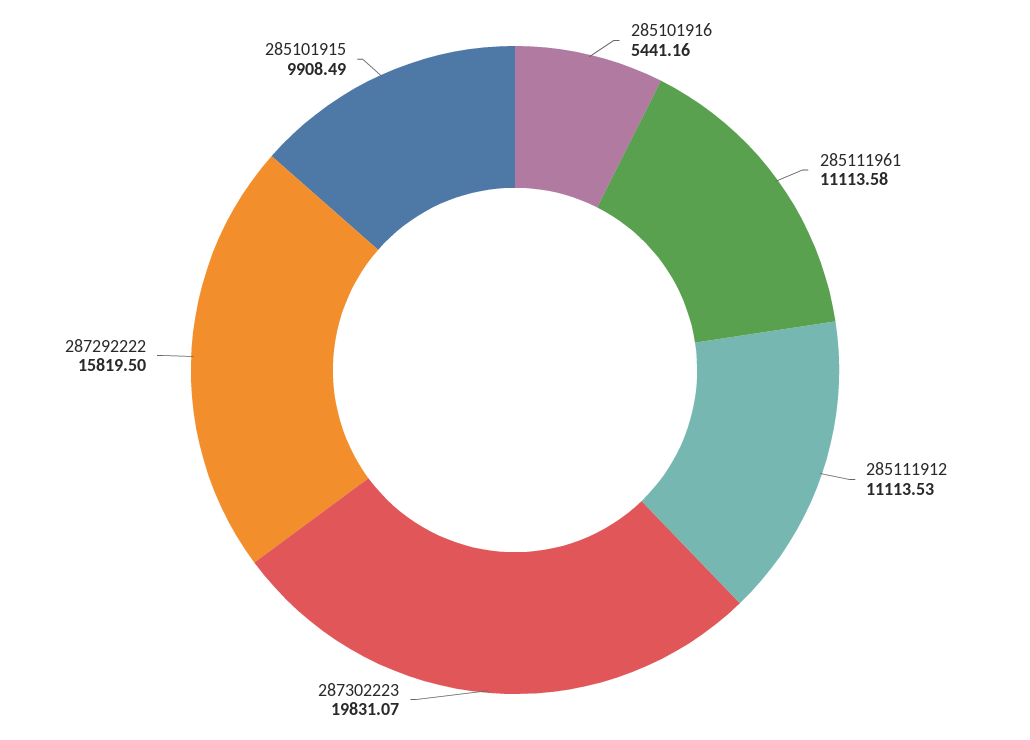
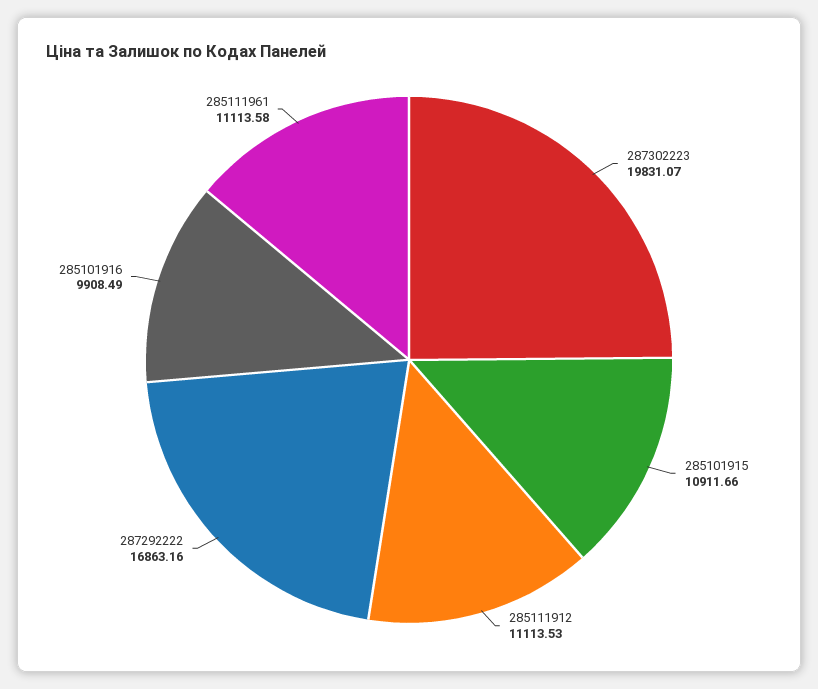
285101916: 5441.16 -> 9908.49
287292222: 15819.5 -> 16863.16
285101915: 9908.49 -> 10911.66

